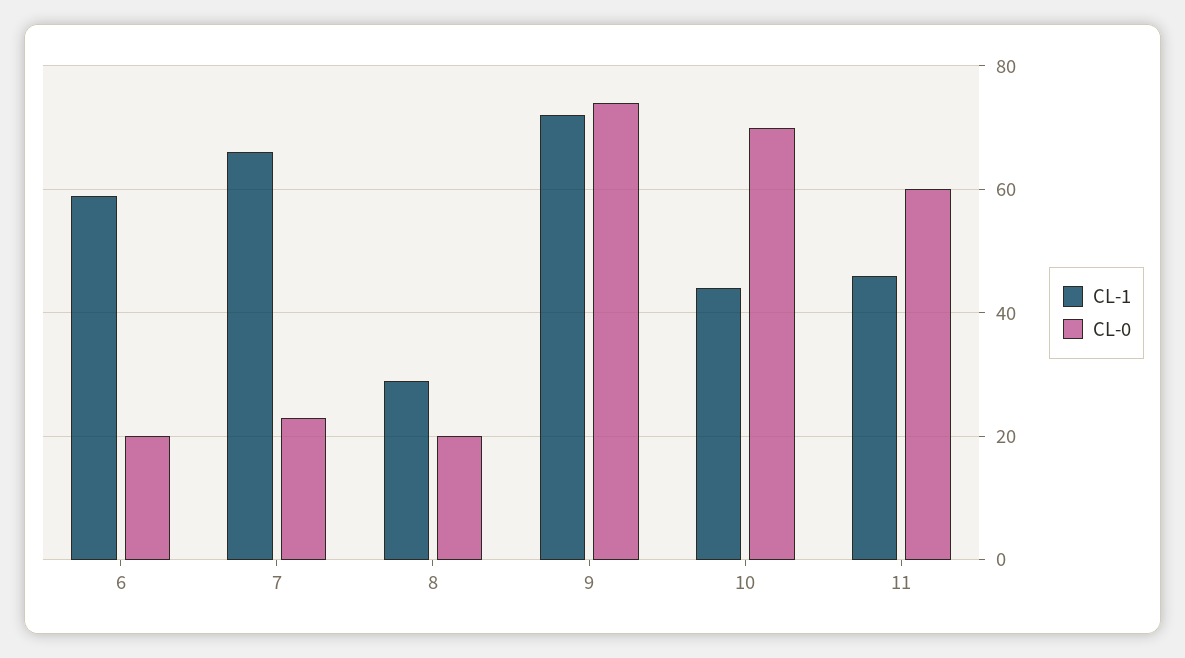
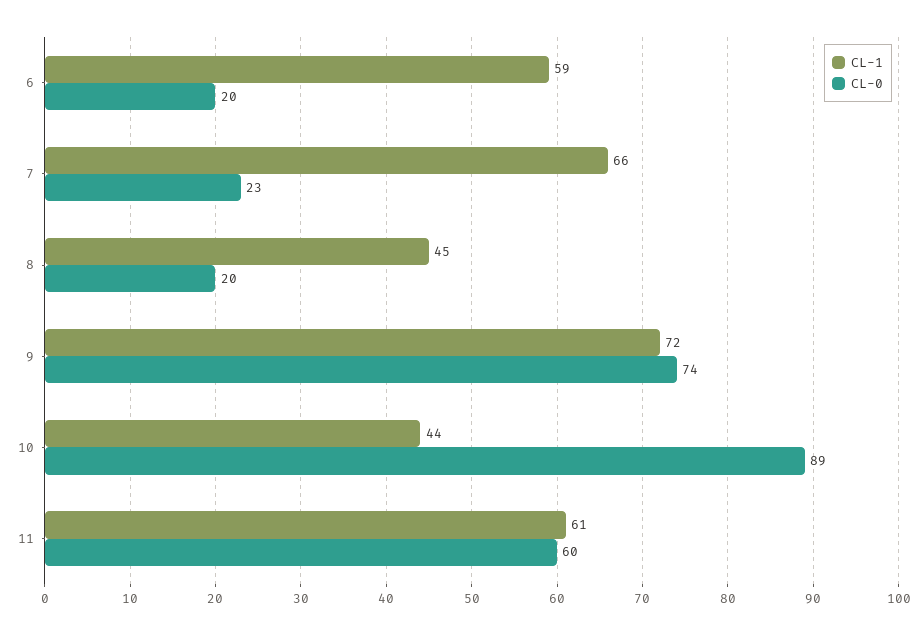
CL-1, 8: 30 -> 45
CL-0, 10: 70 -> 89
CL-1, 11: 45 -> 61

